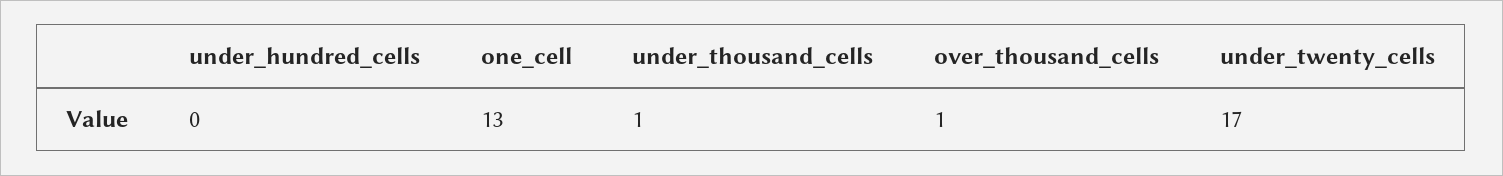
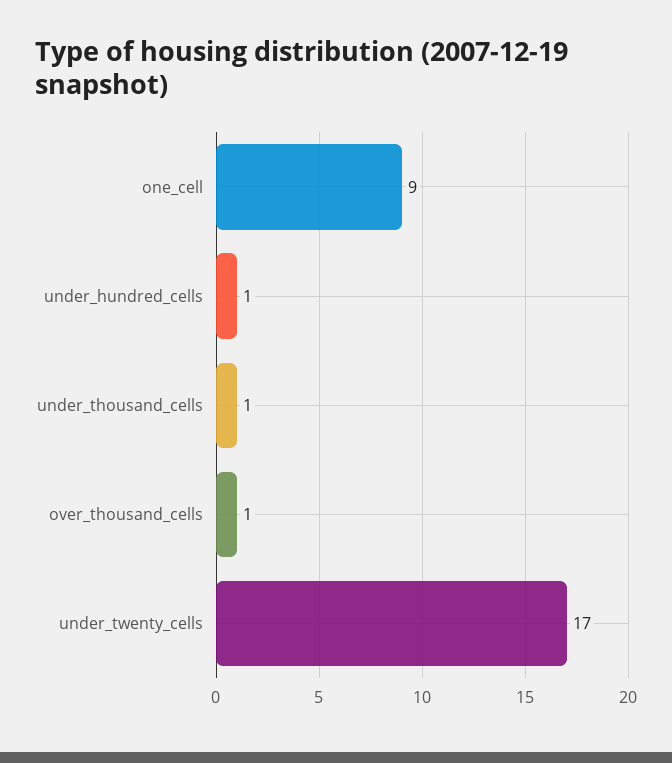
under_hundred_cells: 0 -> 1
one_cell: 13 -> 9

